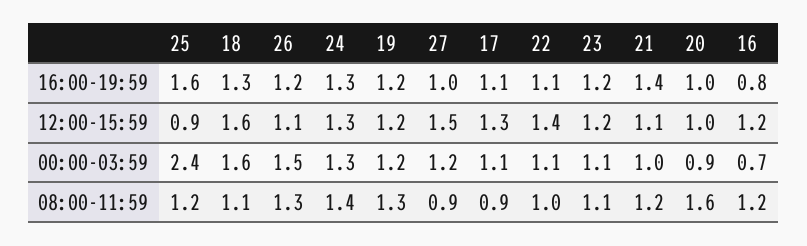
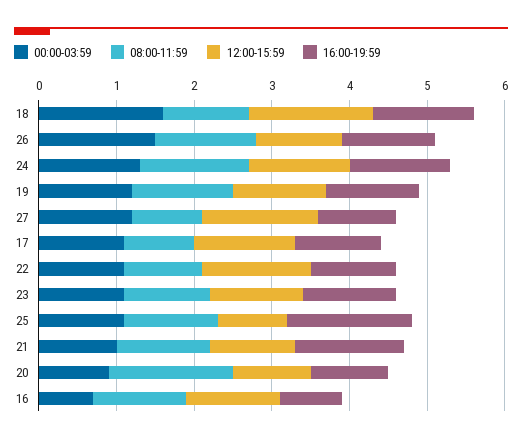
00:00-03:59, 25: 2.4 -> 1

